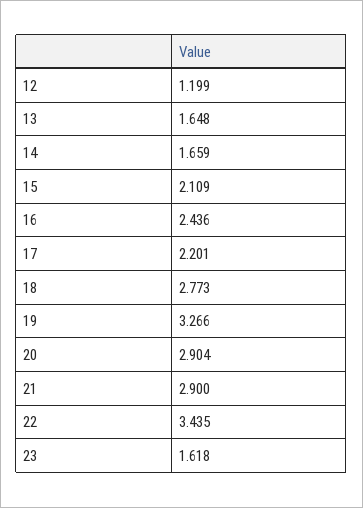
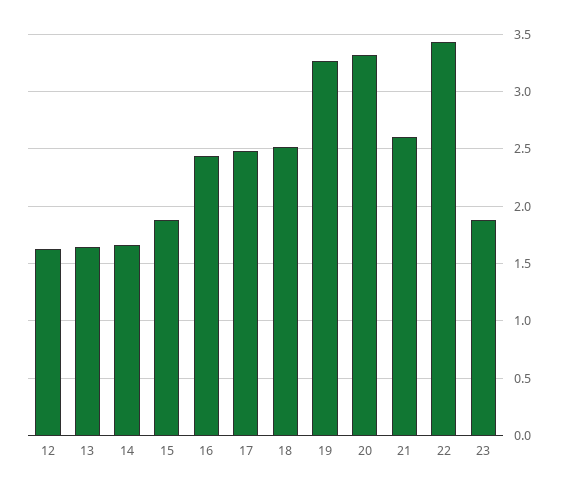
12: 1.199 -> 1.6
15: 2.109 -> 1.9
17: 2.201 -> 2.5
18: 2.773 -> 2.5
20: 2.904 -> 3.3
21: 2.9 -> 2.6
23: 1.618 -> 1.9

